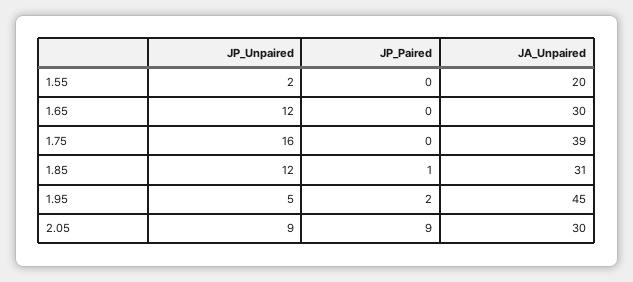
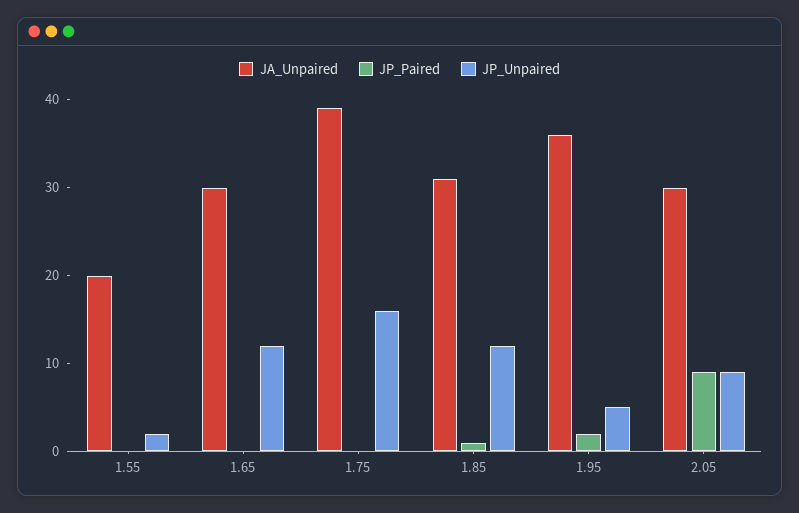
JA_Unpaired, 1.95: 45 -> 36

